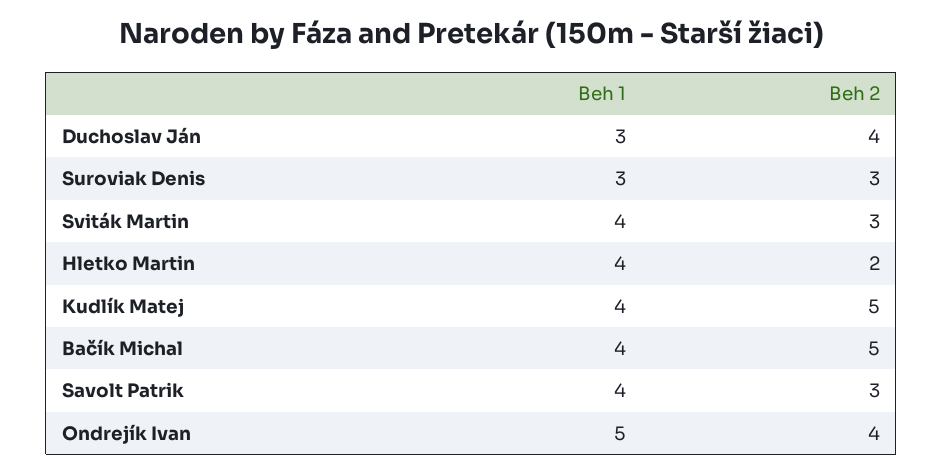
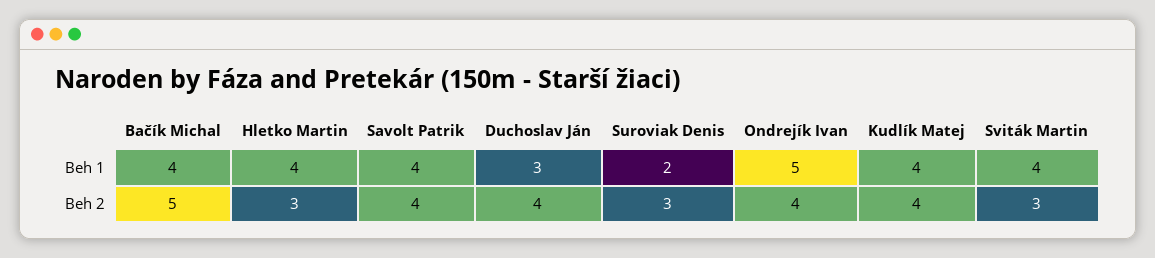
Beh 1, Suroviak Denis: 3 -> 2
Beh 2, Hletko Martin: 2 -> 3
Beh 2, Kudlík Matej: 5 -> 4
Beh 2, Savolt Patrik: 3 -> 4

